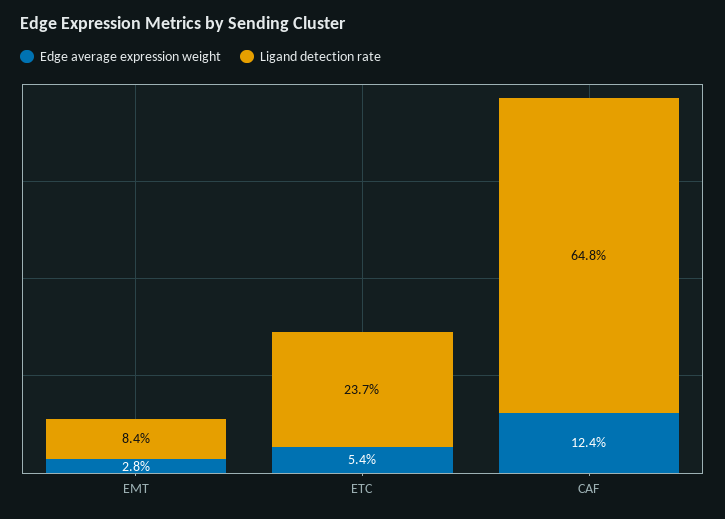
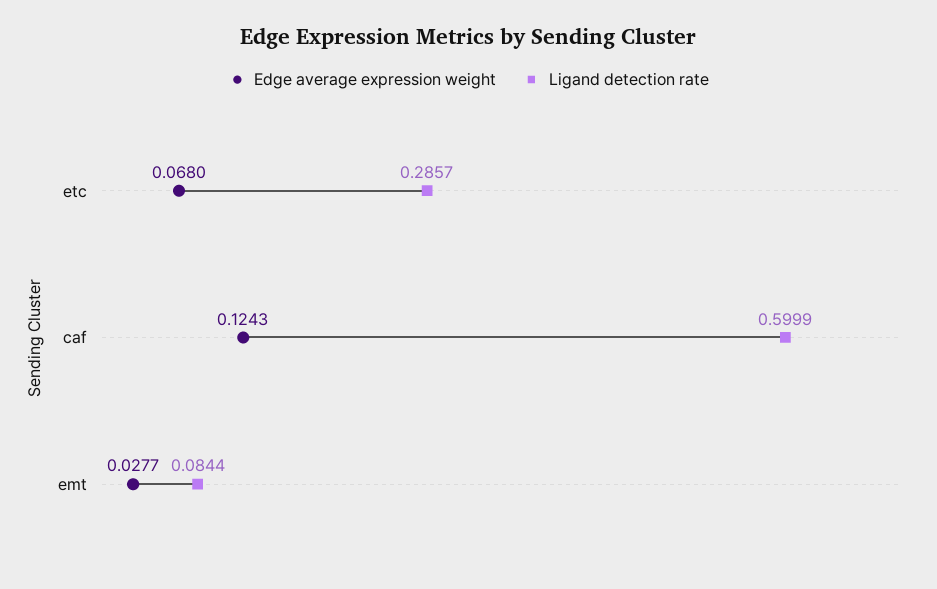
Edge average expression weight, ETC: 0.054 -> 0.068
Ligand detection rate, ETC: 0.237 -> 0.2857
Ligand detection rate, CAF: 0.648 -> 0.5999

